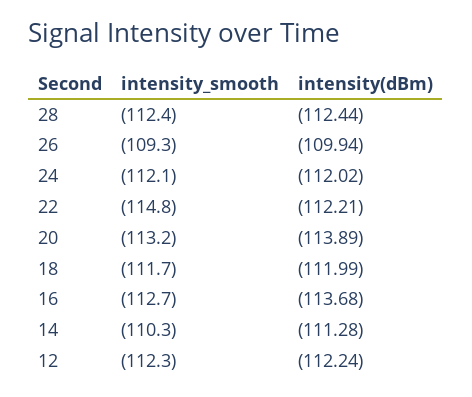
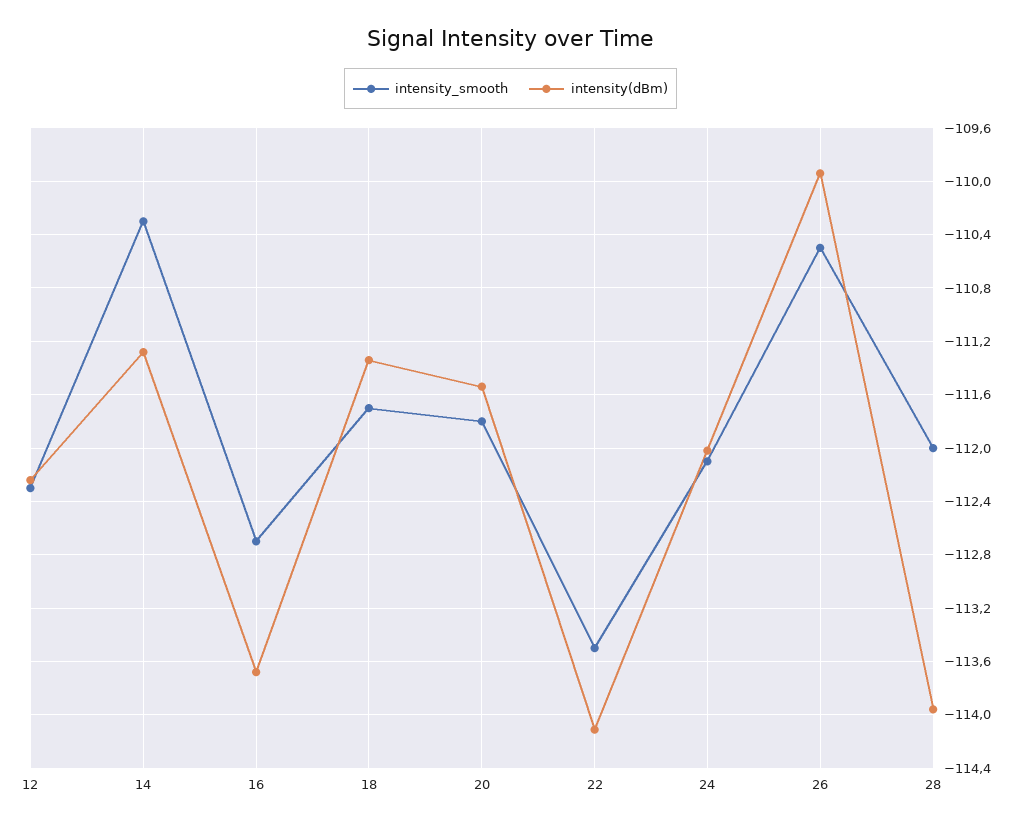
intensity_smooth, 28: -112.4 -> -112
intensity(dBm), 28: -112.44 -> -113.95
intensity_smooth, 26: -109.3 -> -110.5
intensity_smooth, 22: -114.8 -> -113.5
intensity(dBm), 22: -112.21 -> -114.1
intensity_smooth, 20: -113.2 -> -111.8
intensity(dBm), 20: -113.89 -> -111.55
intensity(dBm), 18: -111.99 -> -111.35

